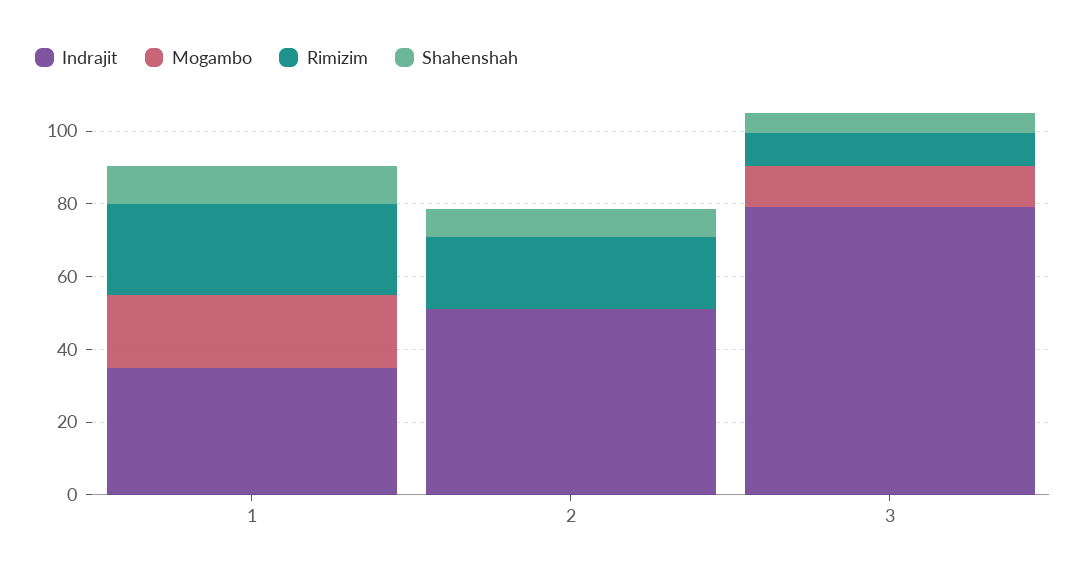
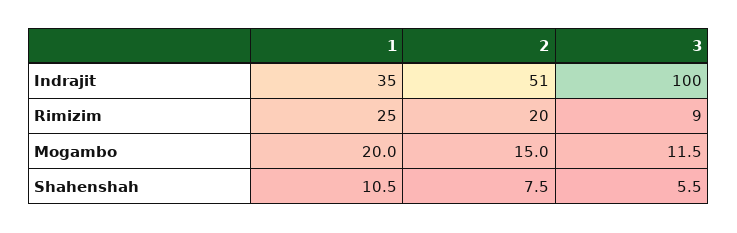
Mogambo, 2: 0 -> 15
Indrajit, 3: 80 -> 100

